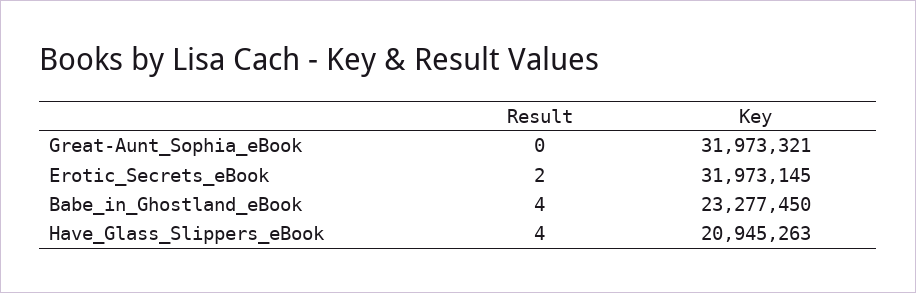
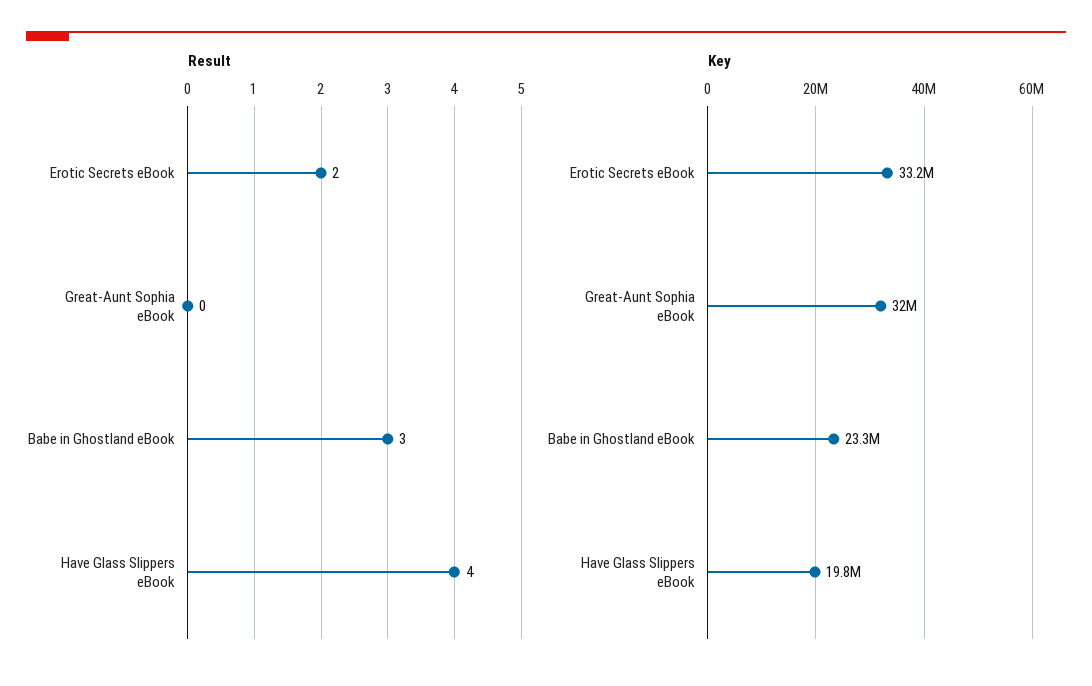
Key, Erotic_Secrets_eBook: 31973145 -> 33200000
Result, Babe_in_Ghostland_eBook: 4 -> 3
Key, Have_Glass_Slippers_eBook: 20945263 -> 19800000

